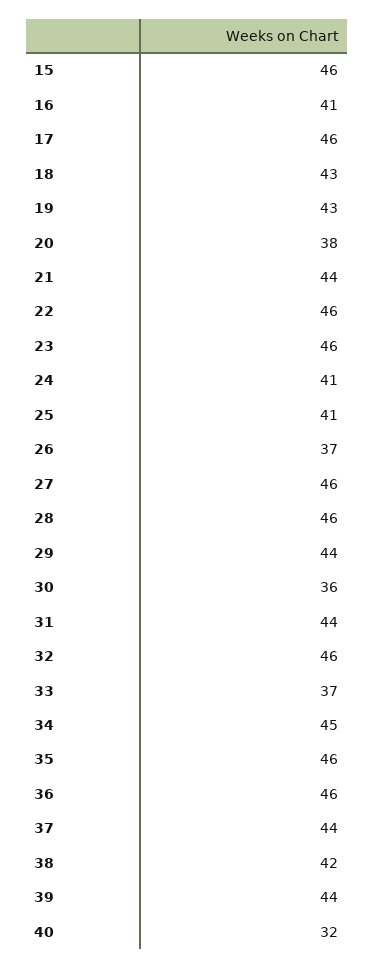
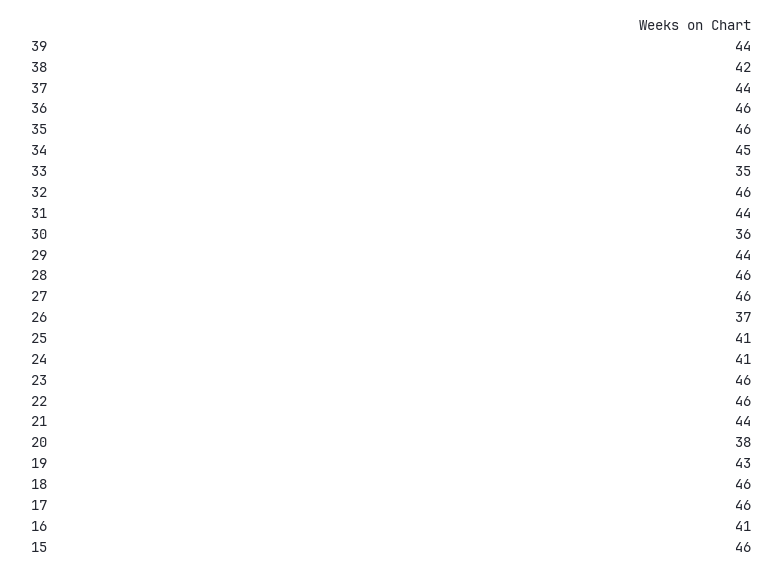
18: 43 -> 46
33: 37 -> 35
40: 32 -> none

